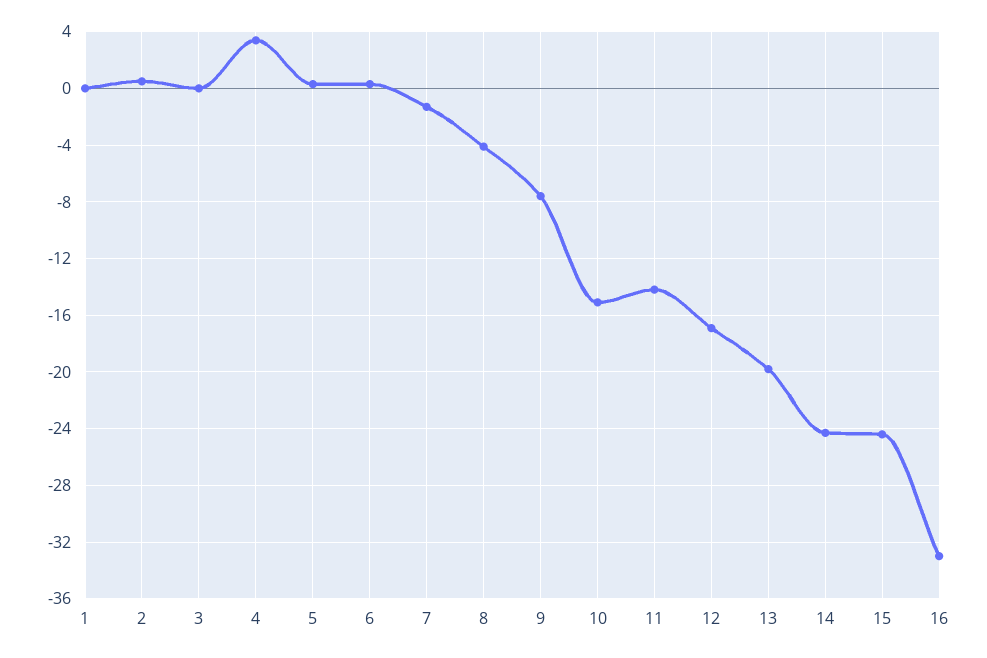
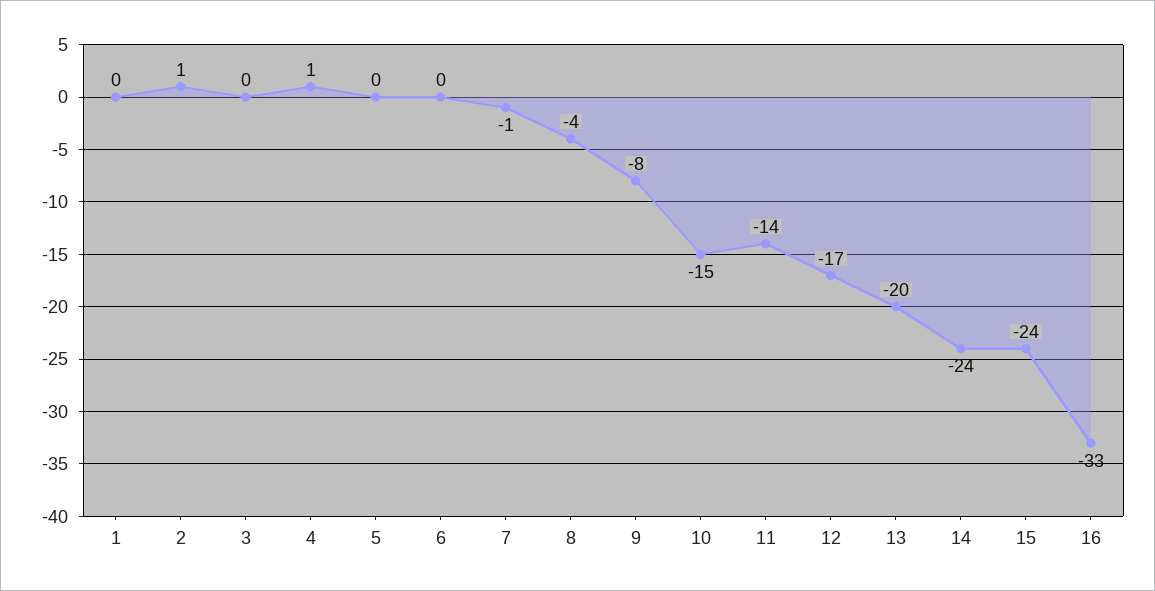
4: 3.5 -> 1

